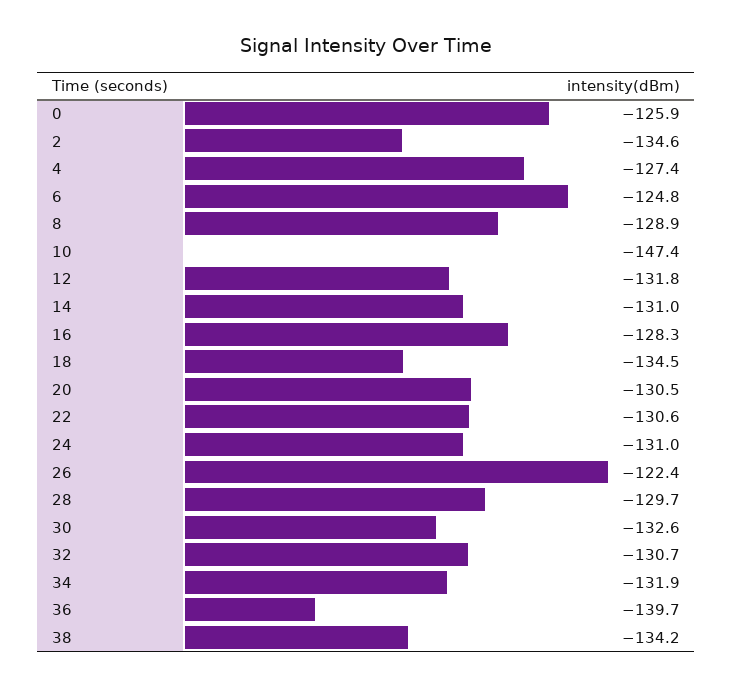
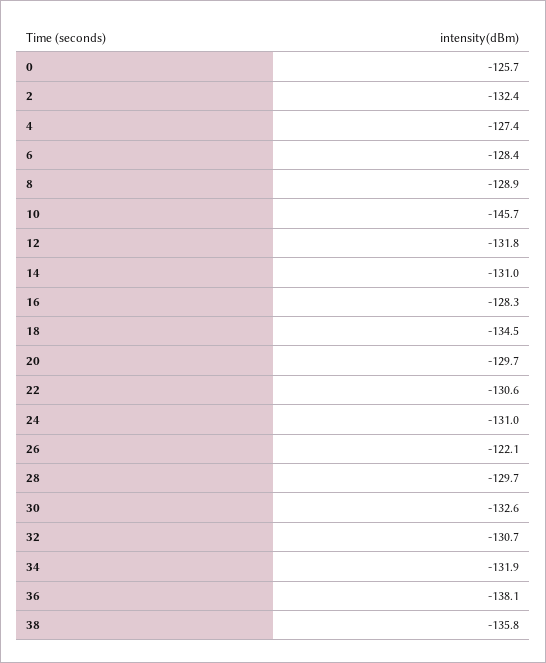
0: -125.9 -> -125.7
2: -134.6 -> -132.4
6: -124.8 -> -128.4
10: -147.4 -> -145.7
20: -130.5 -> -129.7
26: -122.4 -> -122.1
36: -139.7 -> -138.1
38: -134.2 -> -135.8

